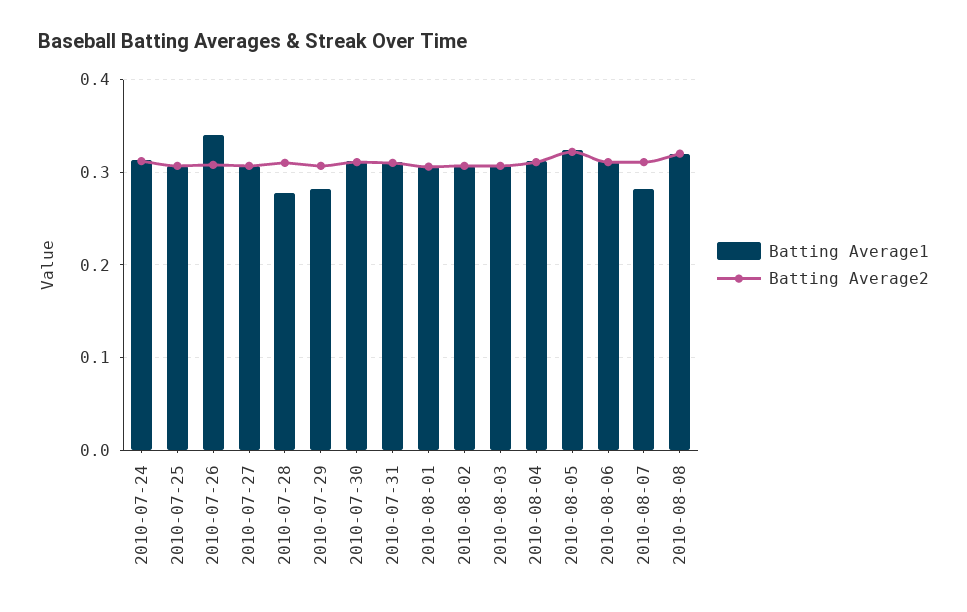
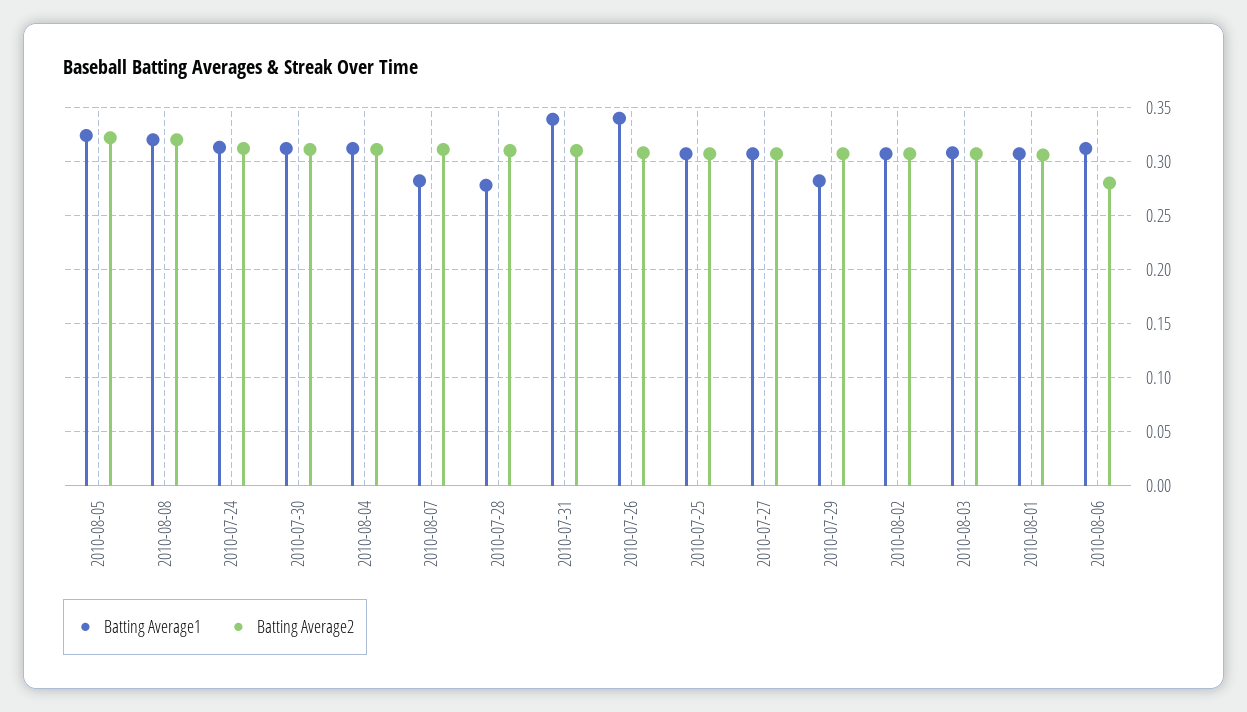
Batting Average1, 2010-07-31: 0.31 -> 0.34
Batting Average2, 2010-08-06: 0.31 -> 0.28

